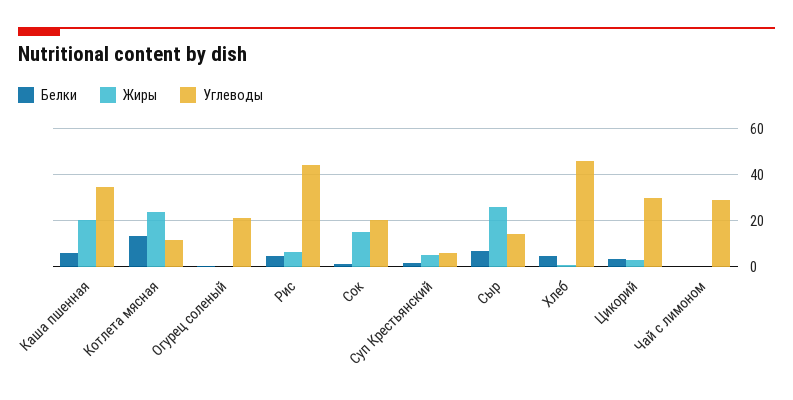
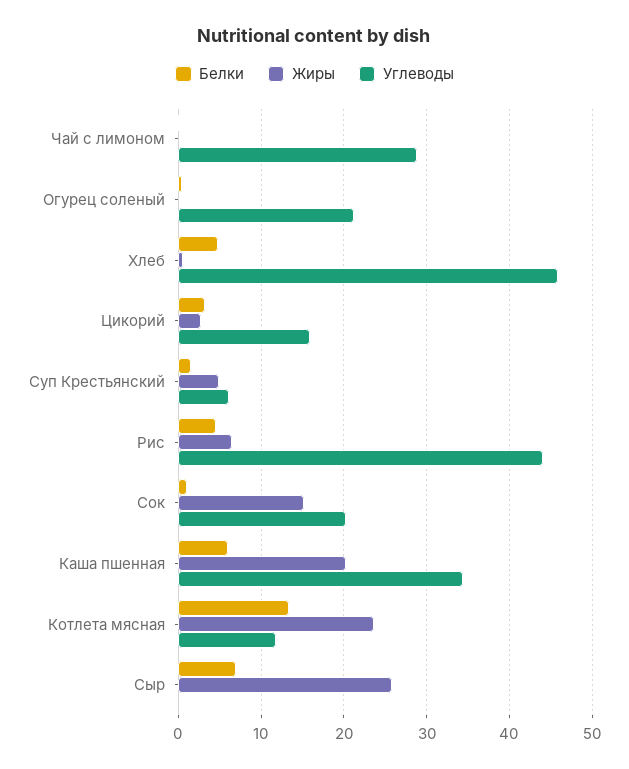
Углеводы, Сыр: 15 -> 0
Углеводы, Цикорий: 30 -> 16

